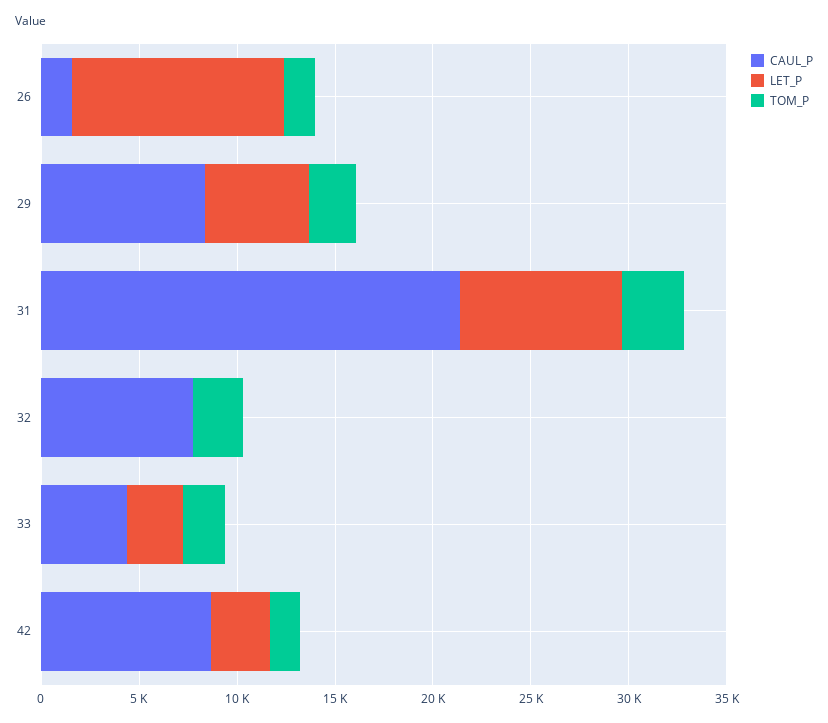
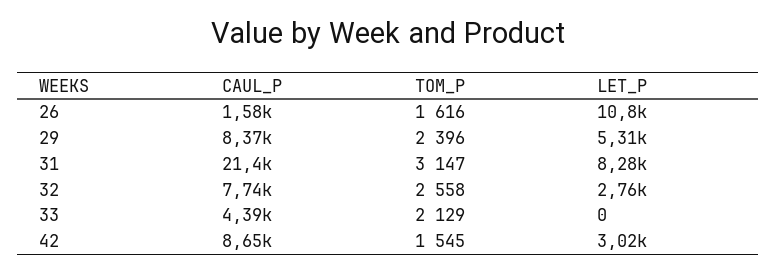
LET_P, 32: 0 -> 2760
LET_P, 33: 3000 -> 0

